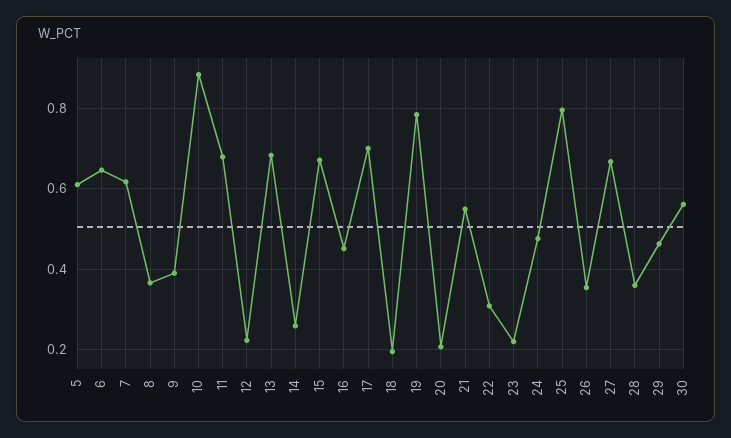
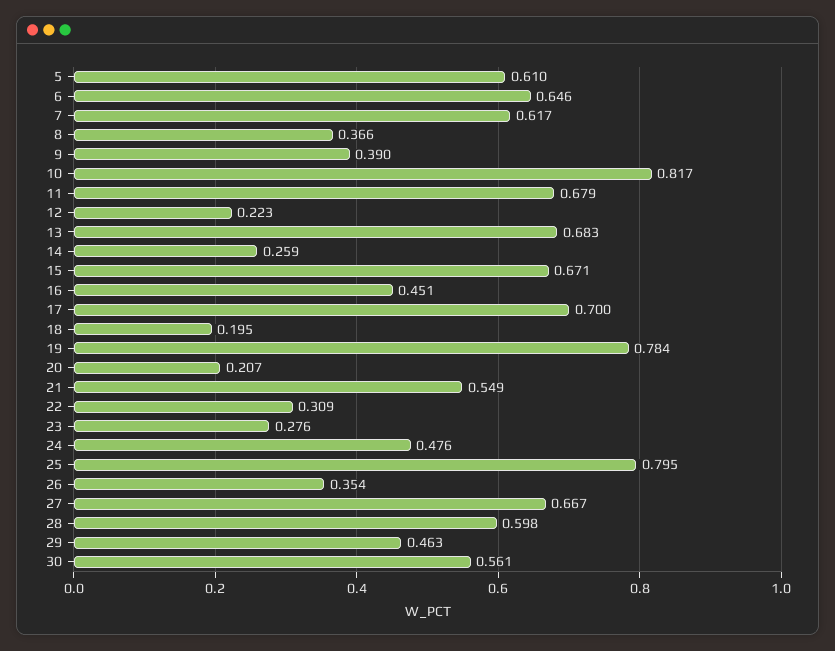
10: 0.88 -> 0.817
23: 0.22 -> 0.276
28: 0.36 -> 0.598

